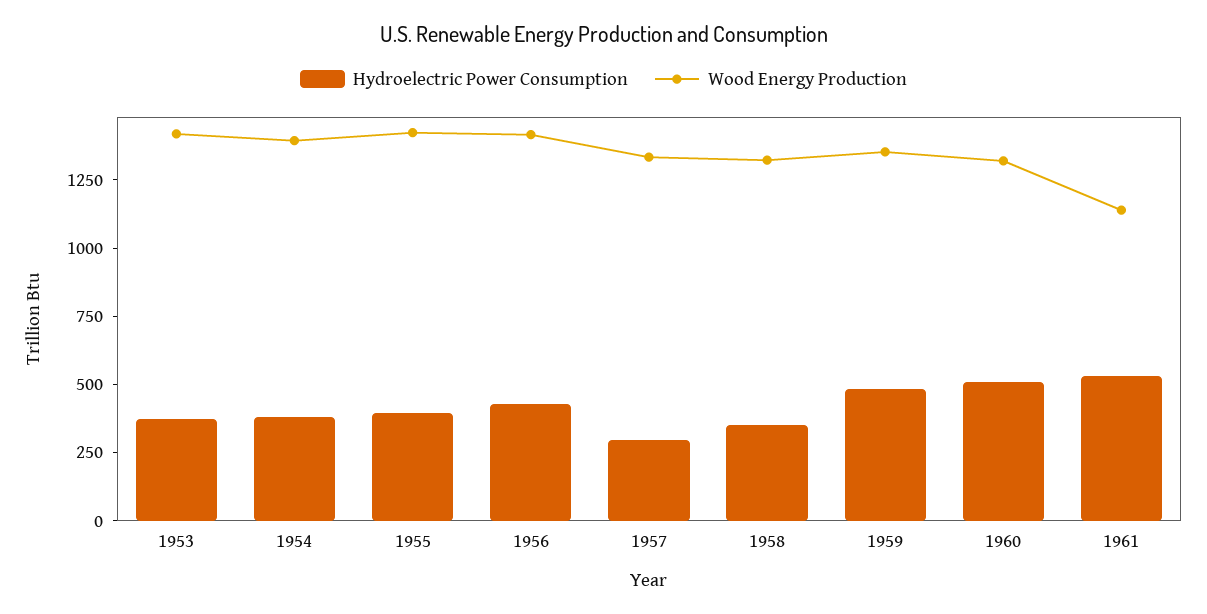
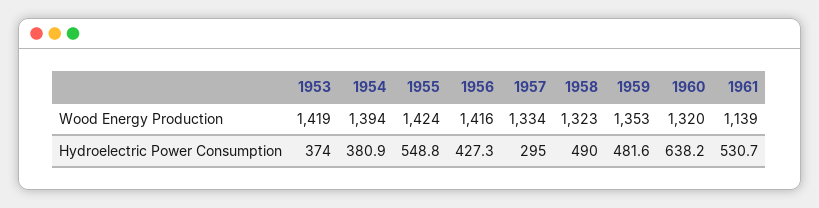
Hydroelectric Power Consumption, 1955: 400 -> 548.8
Hydroelectric Power Consumption, 1958: 350 -> 490
Hydroelectric Power Consumption, 1960: 500 -> 638.2

